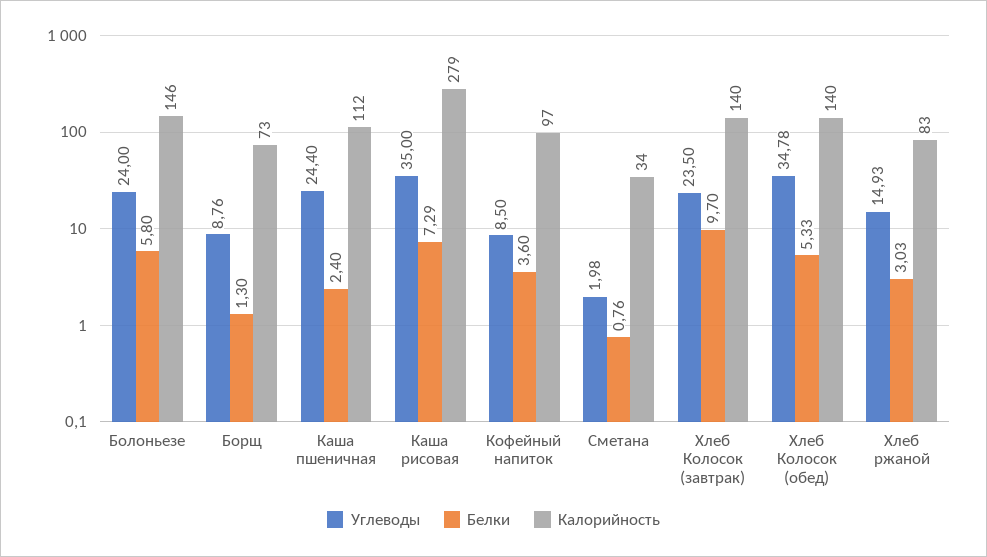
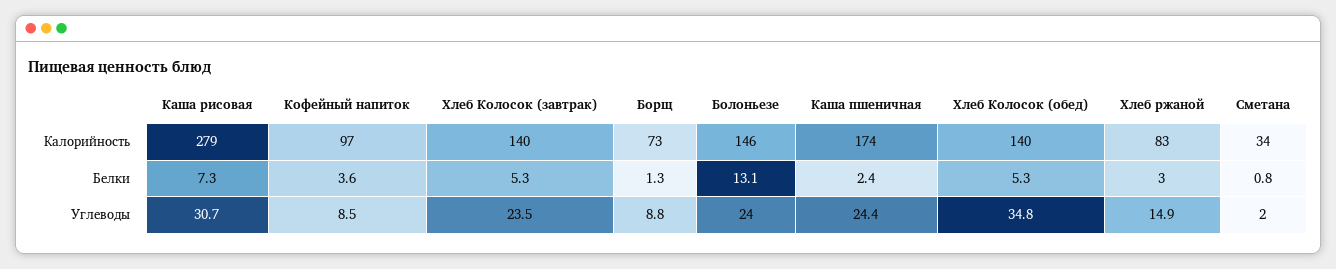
Белки, Болоньезе: 5.8 -> 13.1
Калорийность, Каша пшеничная: 112 -> 174
Углеводы, Каша рисовая: 35 -> 30.7
Белки, Хлеб Колосок (завтрак): 9.7 -> 5.3

